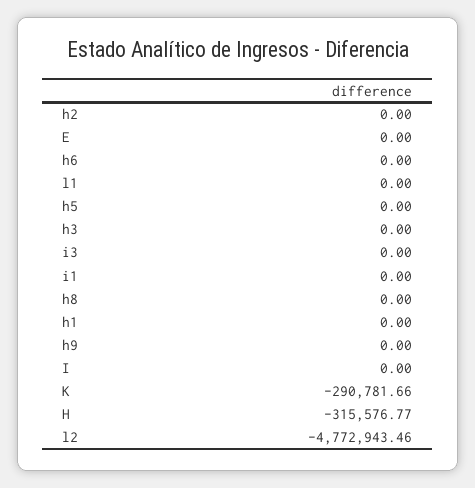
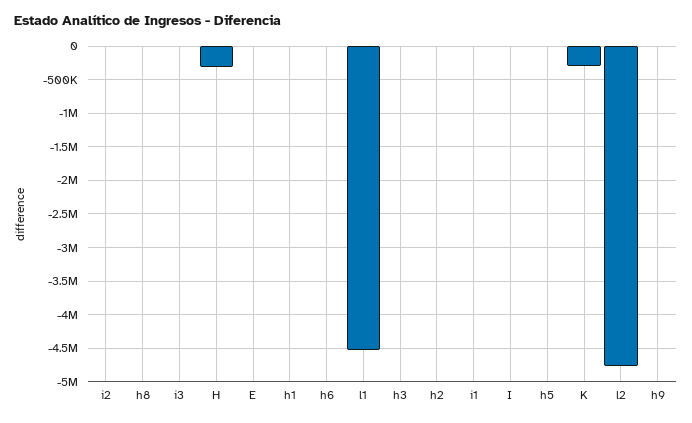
l1: 0 -> -4500000
i2: none -> 0

